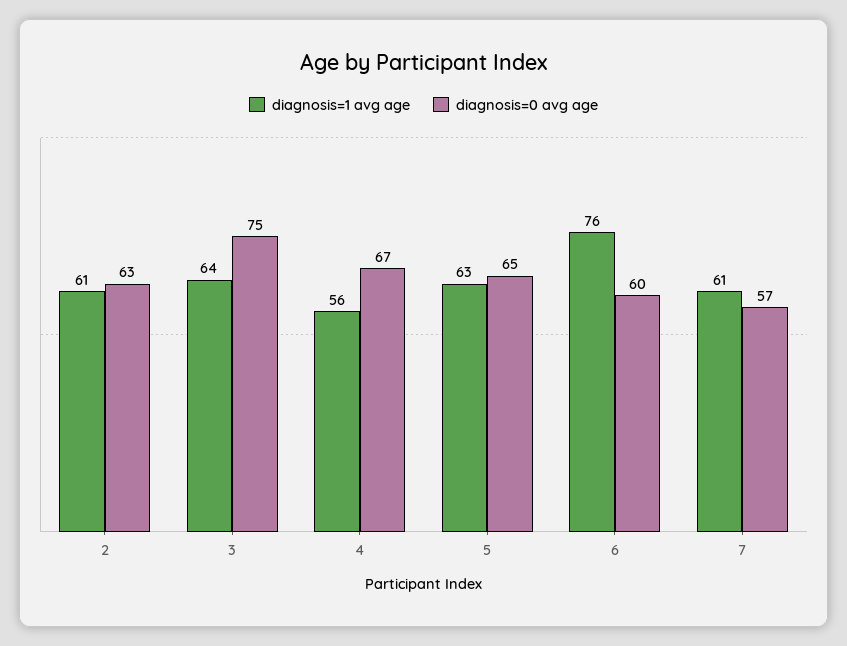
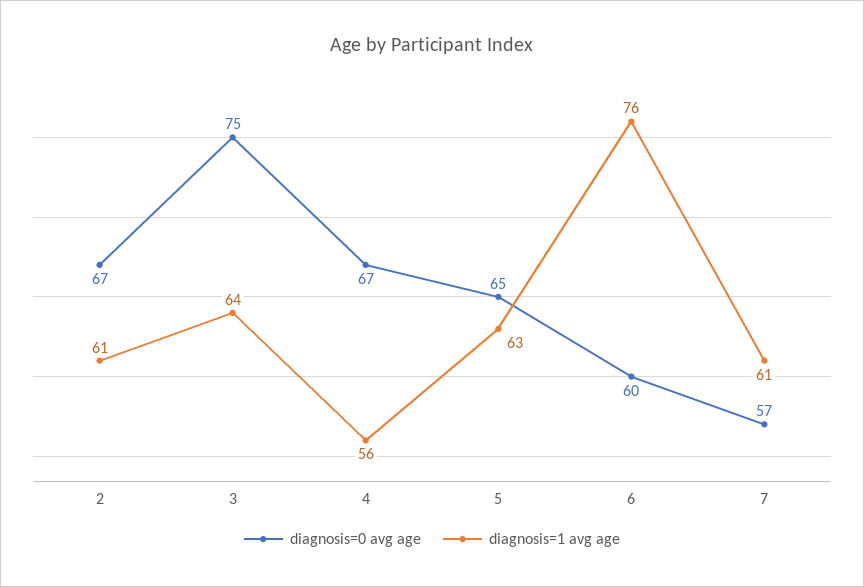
diagnosis=0 avg age, 2: 63 -> 67

